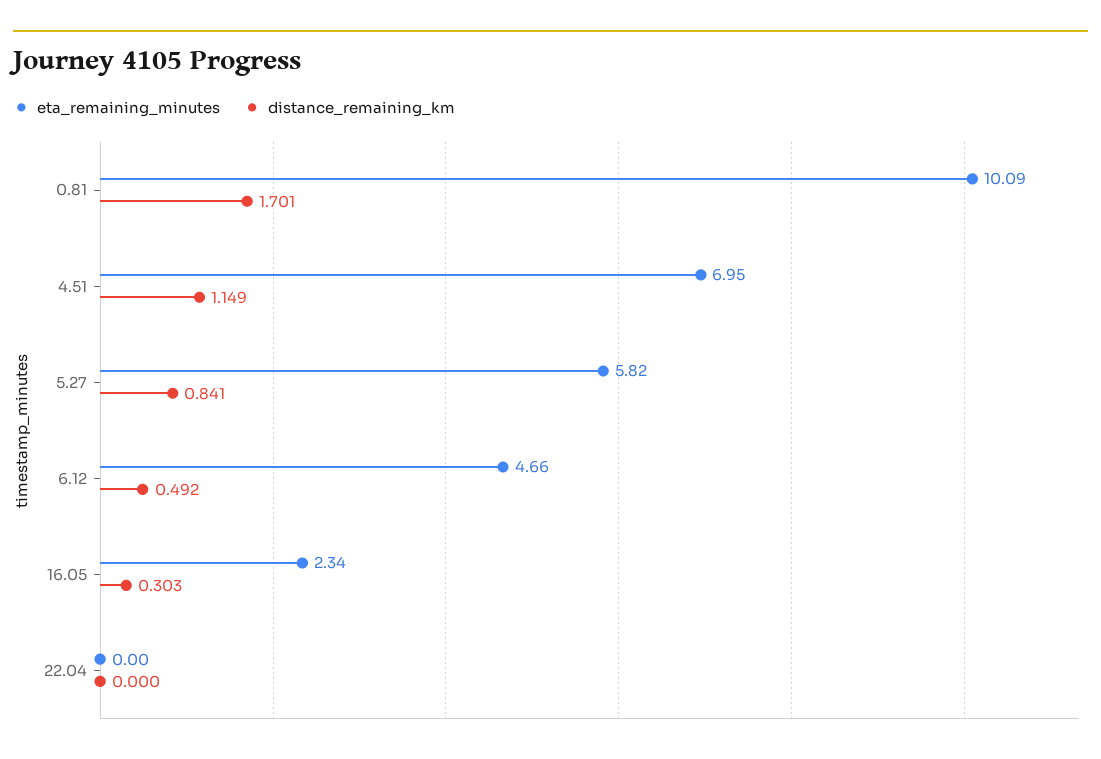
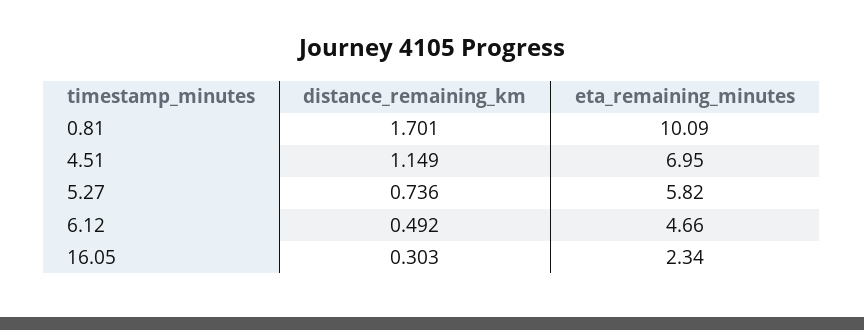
distance_remaining_km, 5.27: 0.841 -> 0.736
eta_remaining_minutes, 22.04: 0 -> none
distance_remaining_km, 22.04: 0 -> none

